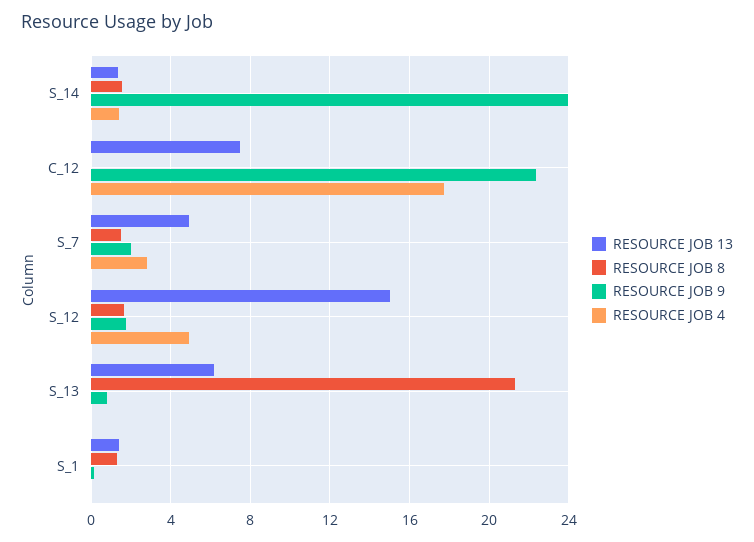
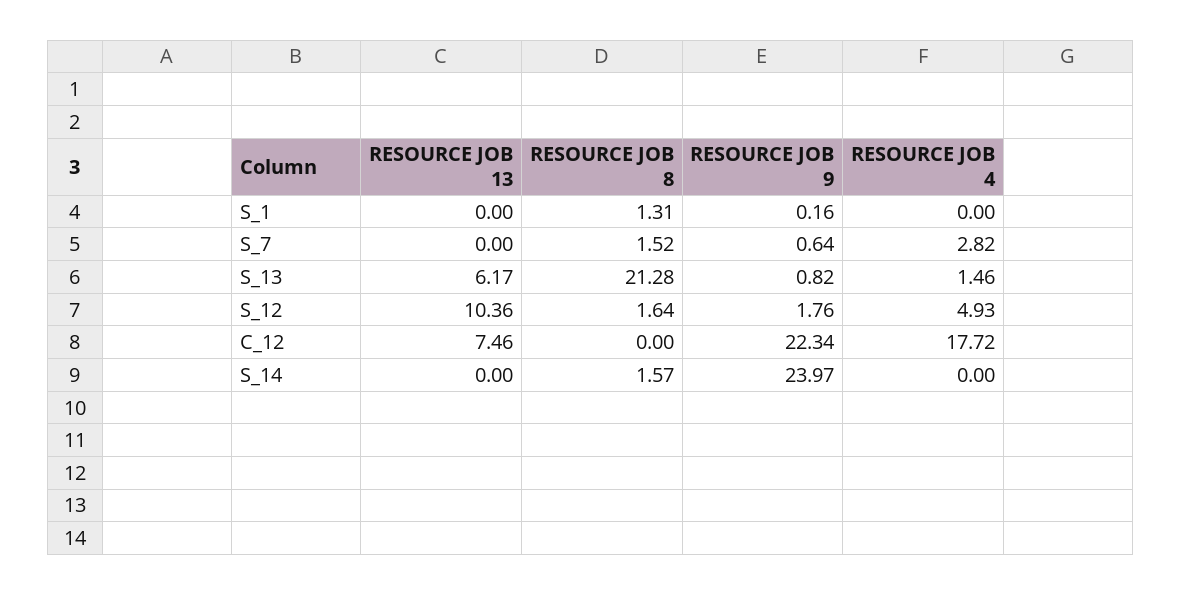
RESOURCE JOB 13, S_14: 1.5 -> 0
RESOURCE JOB 4, S_14: 1.5 -> 0
RESOURCE JOB 13, S_7: 5 -> 0
RESOURCE JOB 9, S_7: 2 -> 0.64
RESOURCE JOB 13, S_12: 15 -> 10.36
RESOURCE JOB 4, S_13: 0 -> 1.46
RESOURCE JOB 13, S_1: 1.5 -> 0

